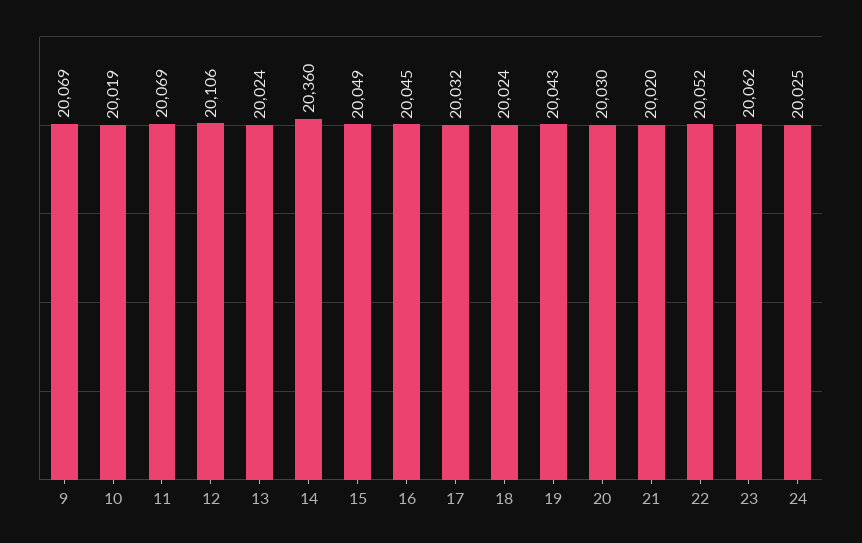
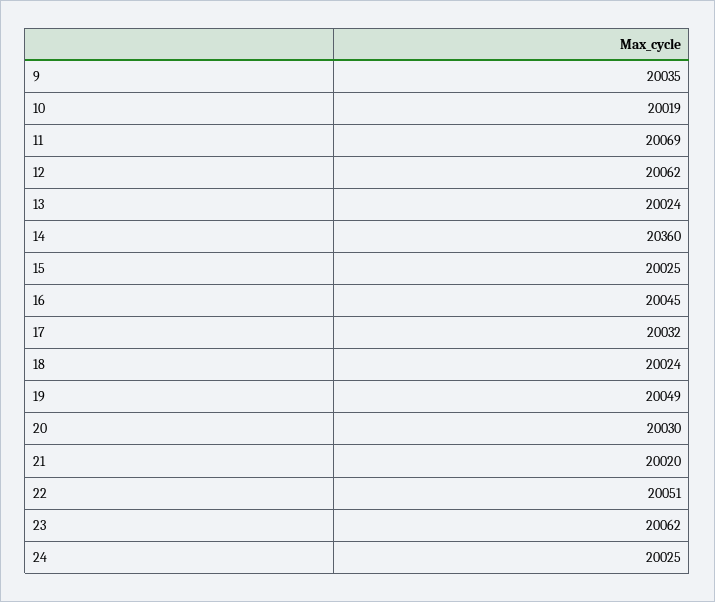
9: 20069 -> 20035
12: 20106 -> 20062
15: 20049 -> 20025
19: 20043 -> 20049
22: 20052 -> 20051

